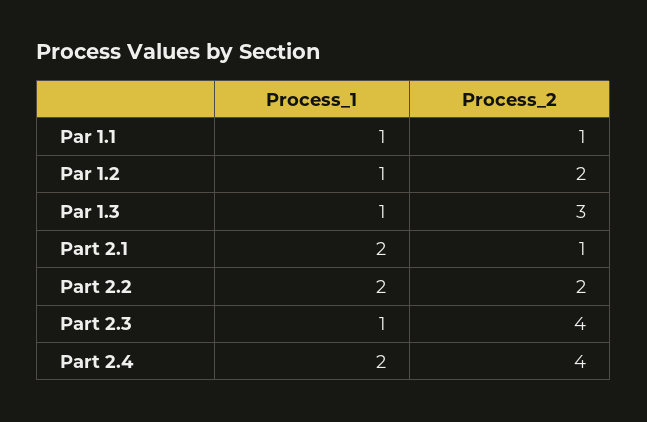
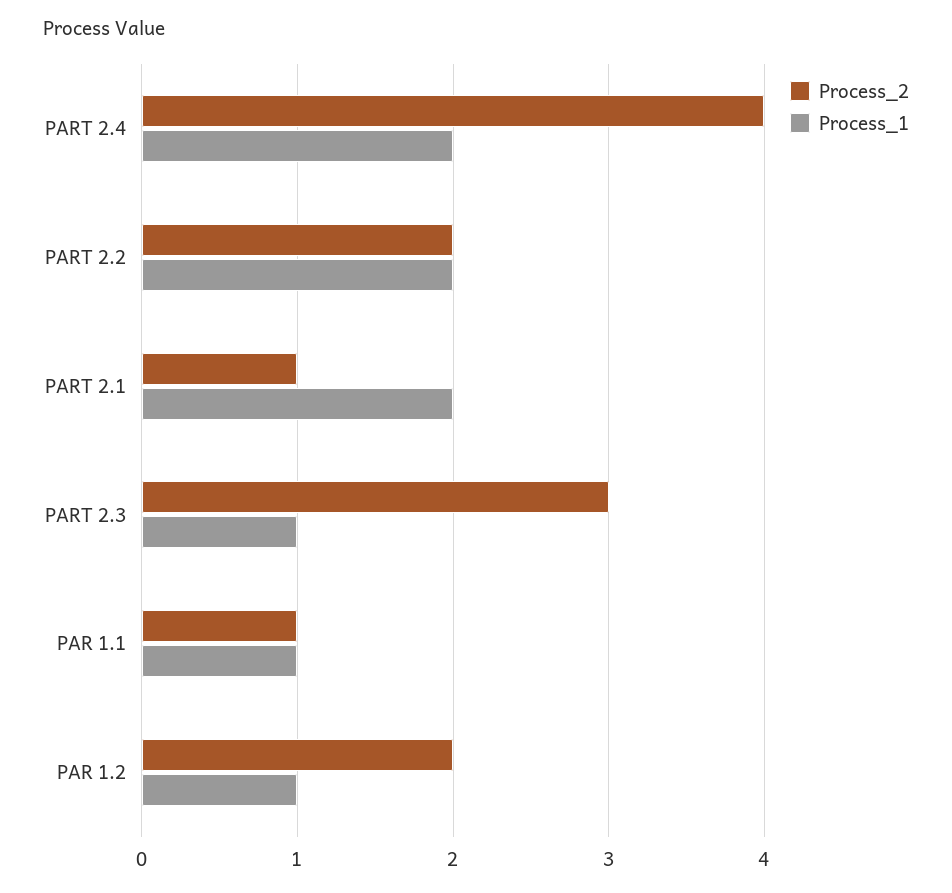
Process_1, Par 1.3: 1 -> none
Process_2, Par 1.3: 3 -> none
Process_2, Part 2.3: 4 -> 3

